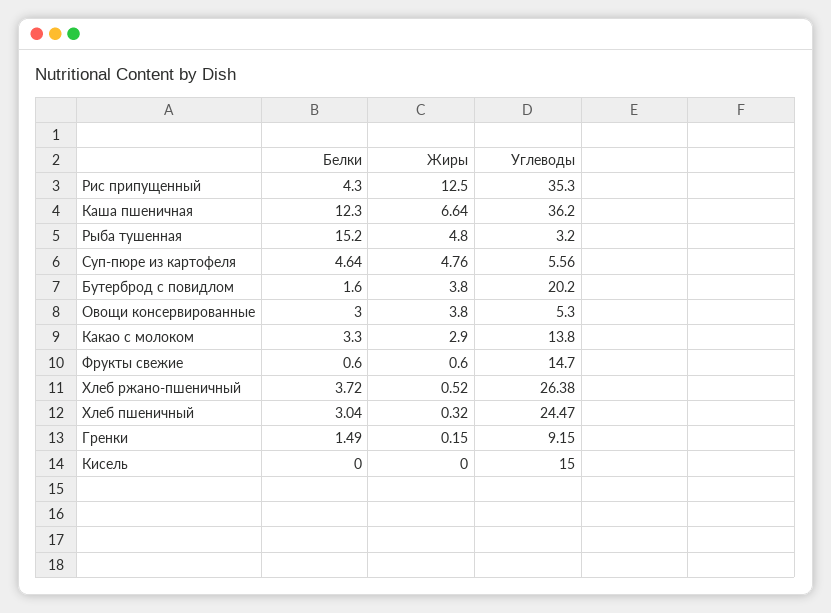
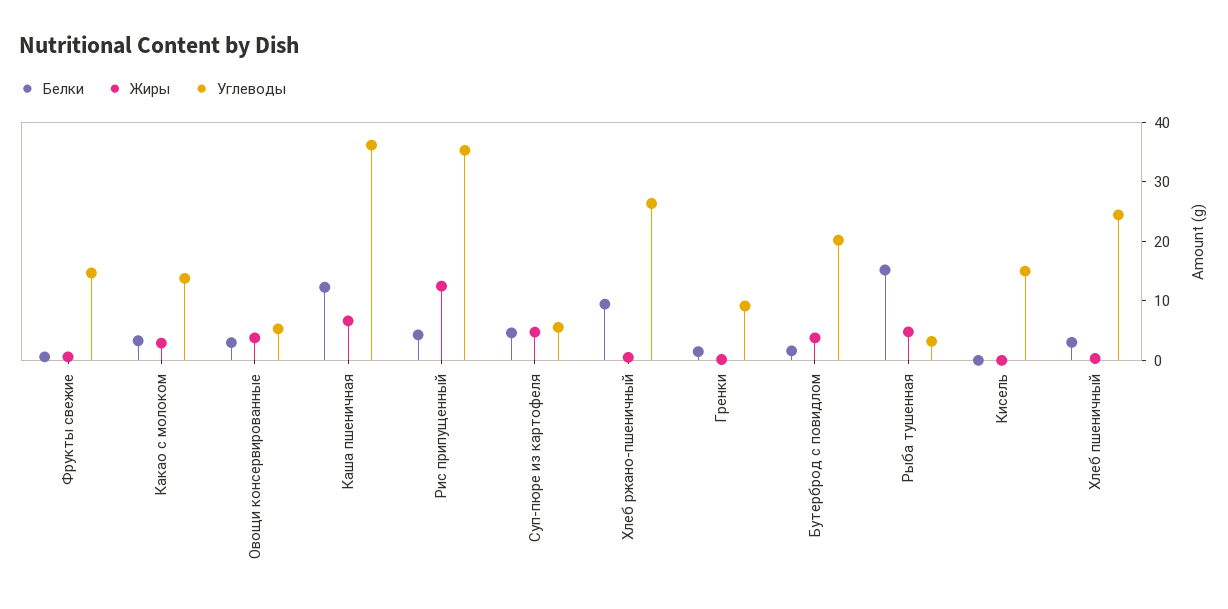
Белки, Хлеб ржано-пшеничный: 3.72 -> 10

